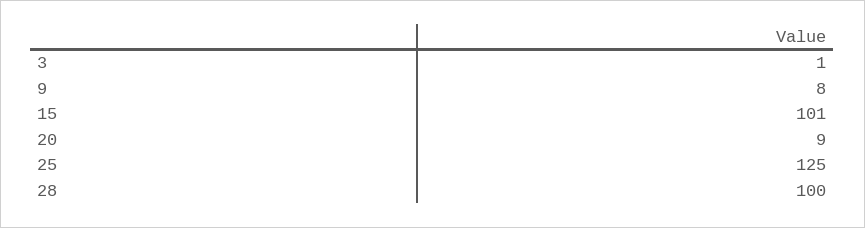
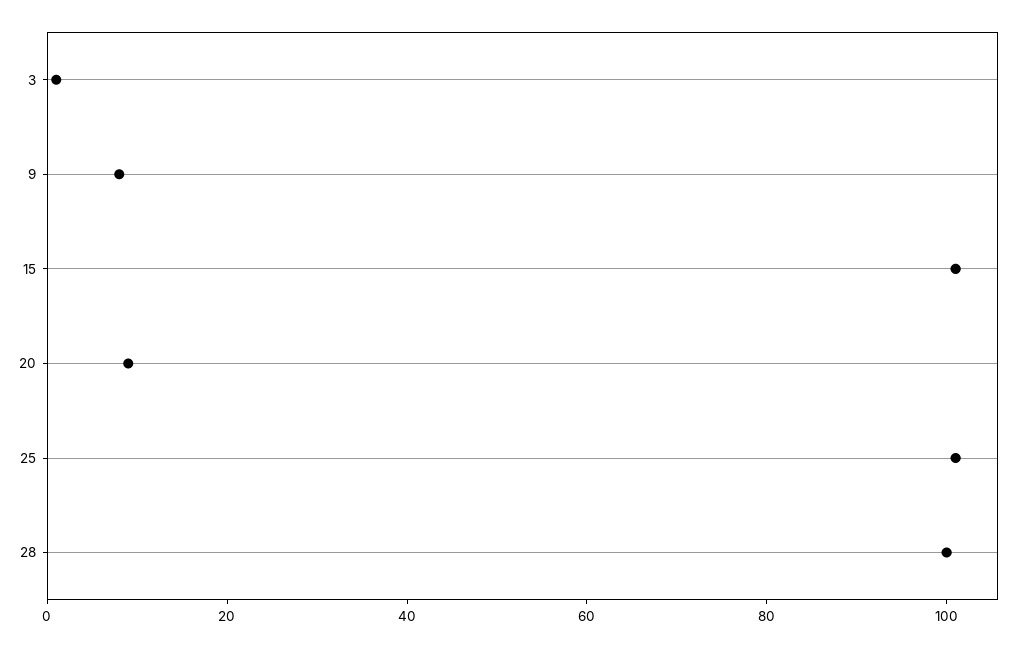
25: 125 -> 100

